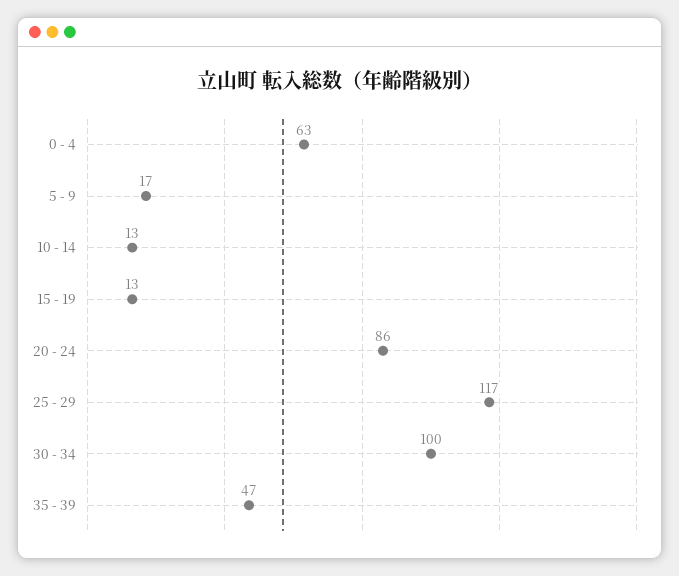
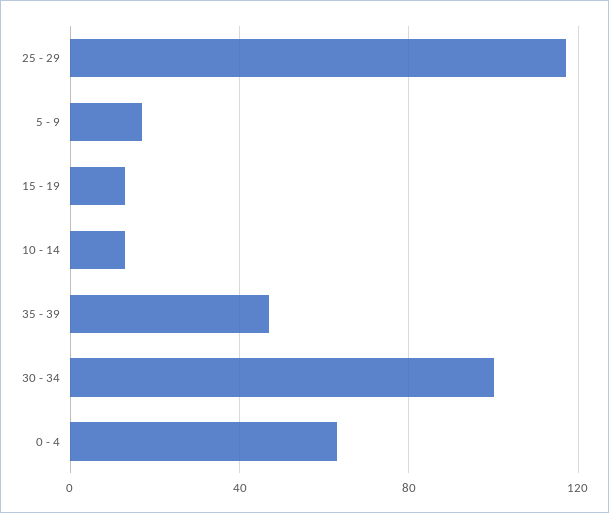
20 - 24: 86 -> none

